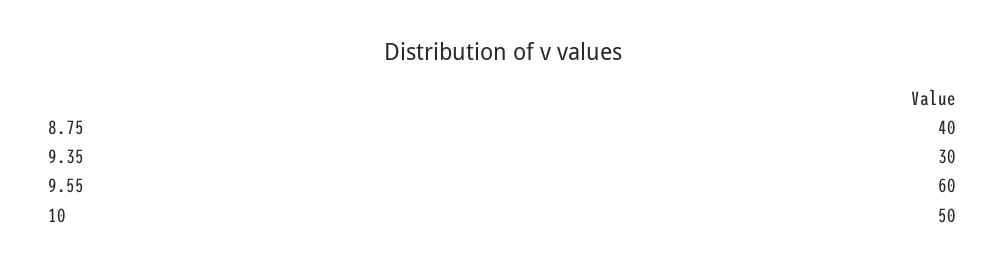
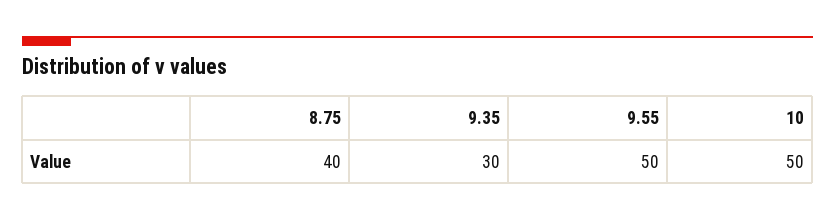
9.55: 60 -> 50

